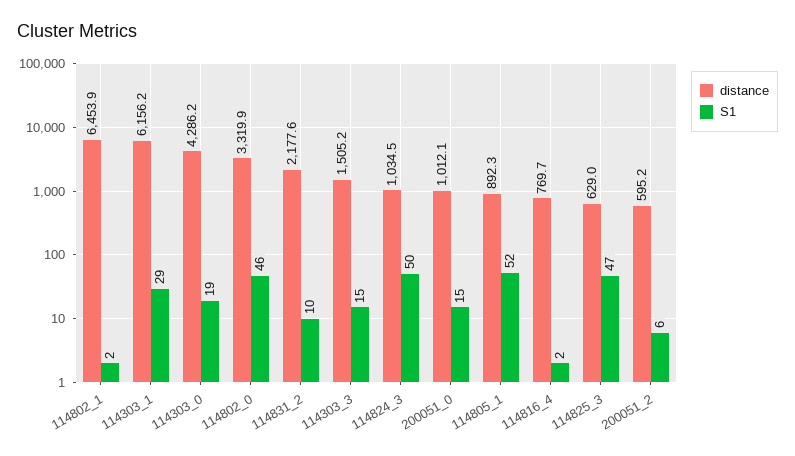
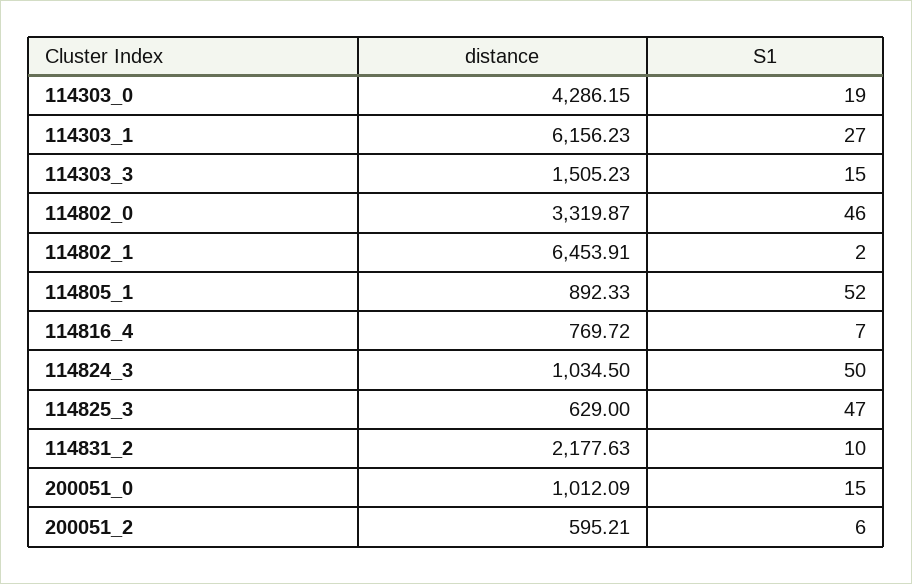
S1, 114303_1: 29 -> 27
S1, 114816_4: 2 -> 7

